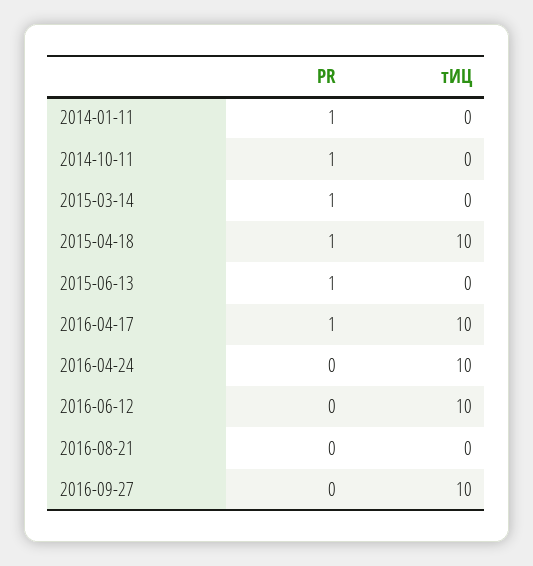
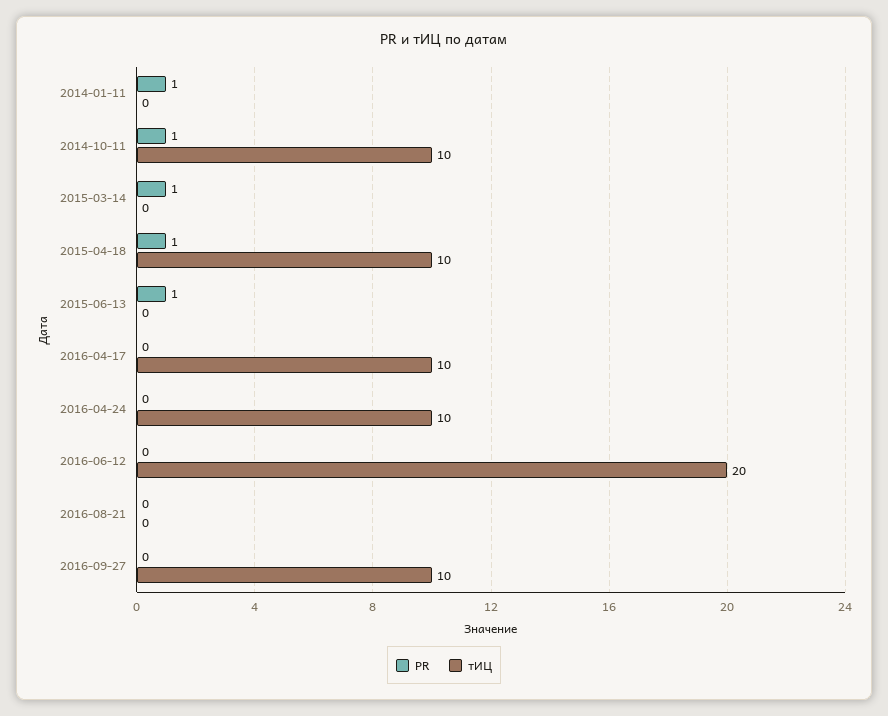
тИЦ, 2014-10-11: 0 -> 10
PR, 2016-04-17: 1 -> 0
тИЦ, 2016-06-12: 10 -> 20

